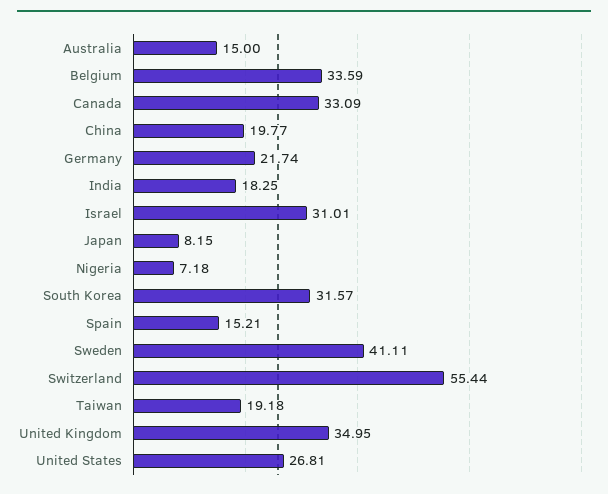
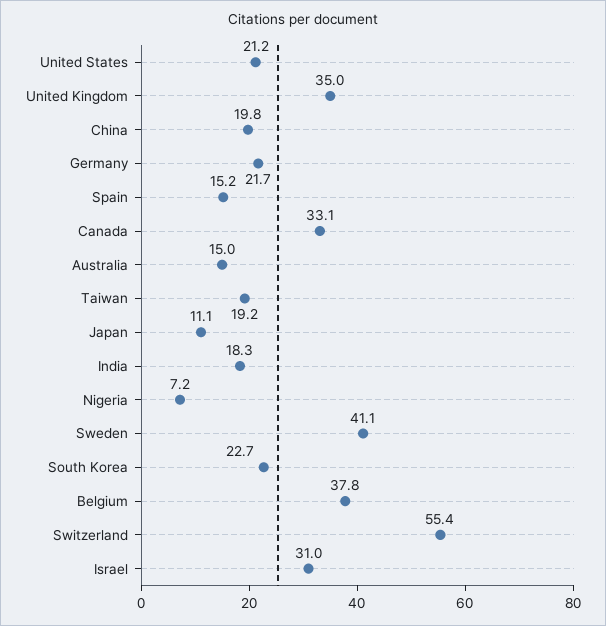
Belgium: 33.59 -> 37.8
Japan: 8.15 -> 11.1
South Korea: 31.57 -> 22.7
United States: 26.81 -> 21.2

